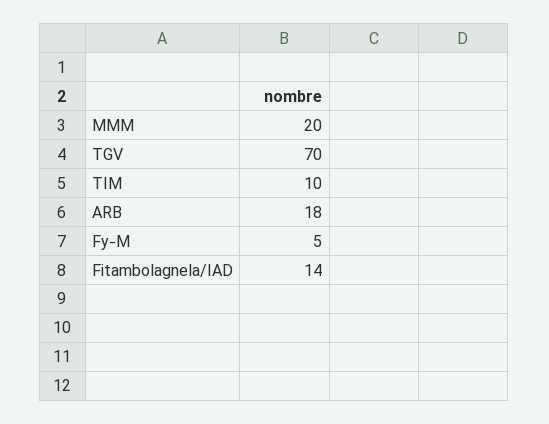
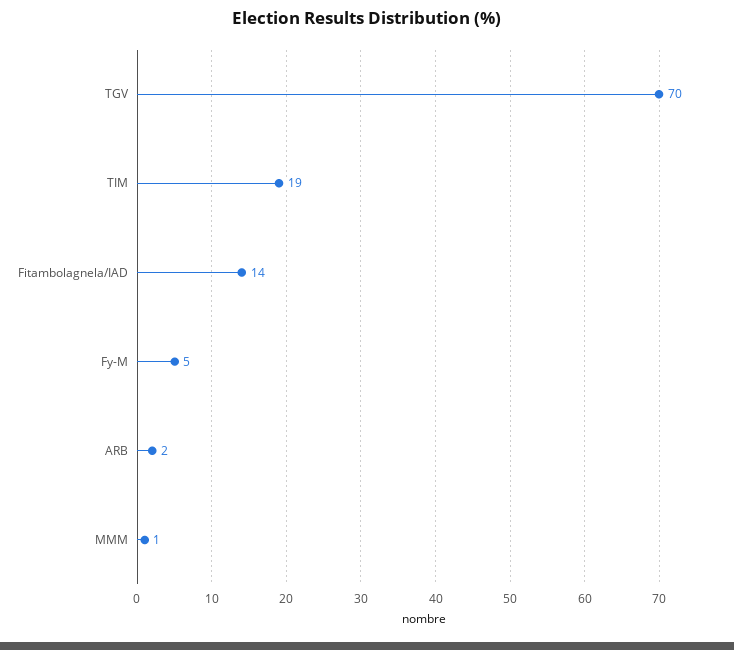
MMM: 20 -> 1
TIM: 10 -> 19
ARB: 18 -> 2

